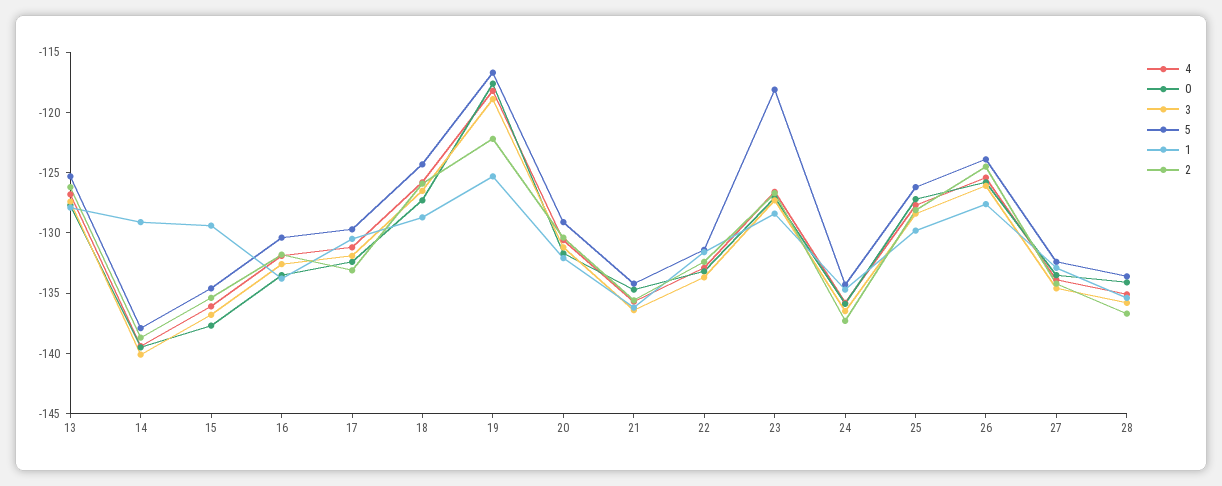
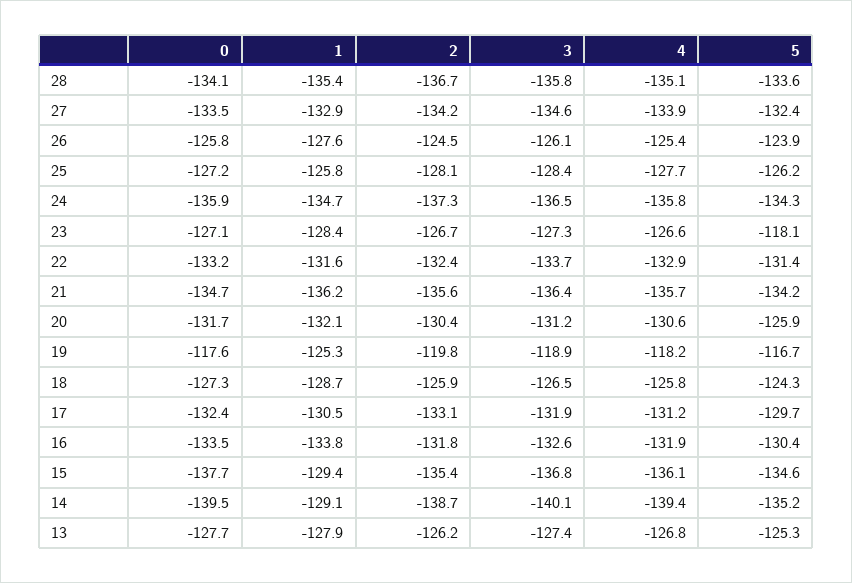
5, 14: -138 -> -135.2
2, 19: -122 -> -119.8
5, 20: -129 -> -125.9
1, 25: -130 -> -125.8

